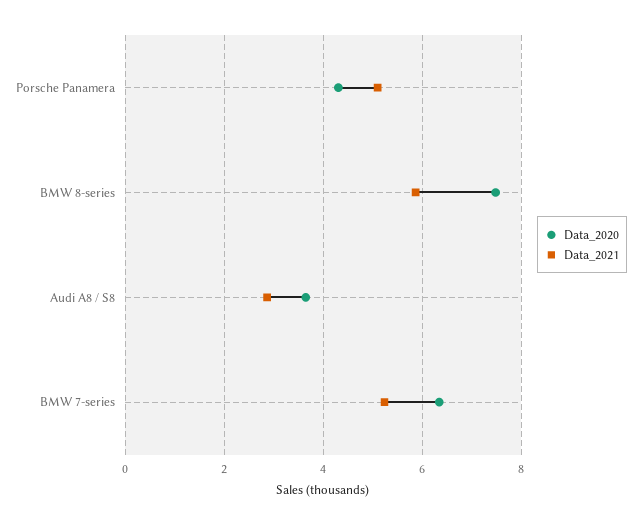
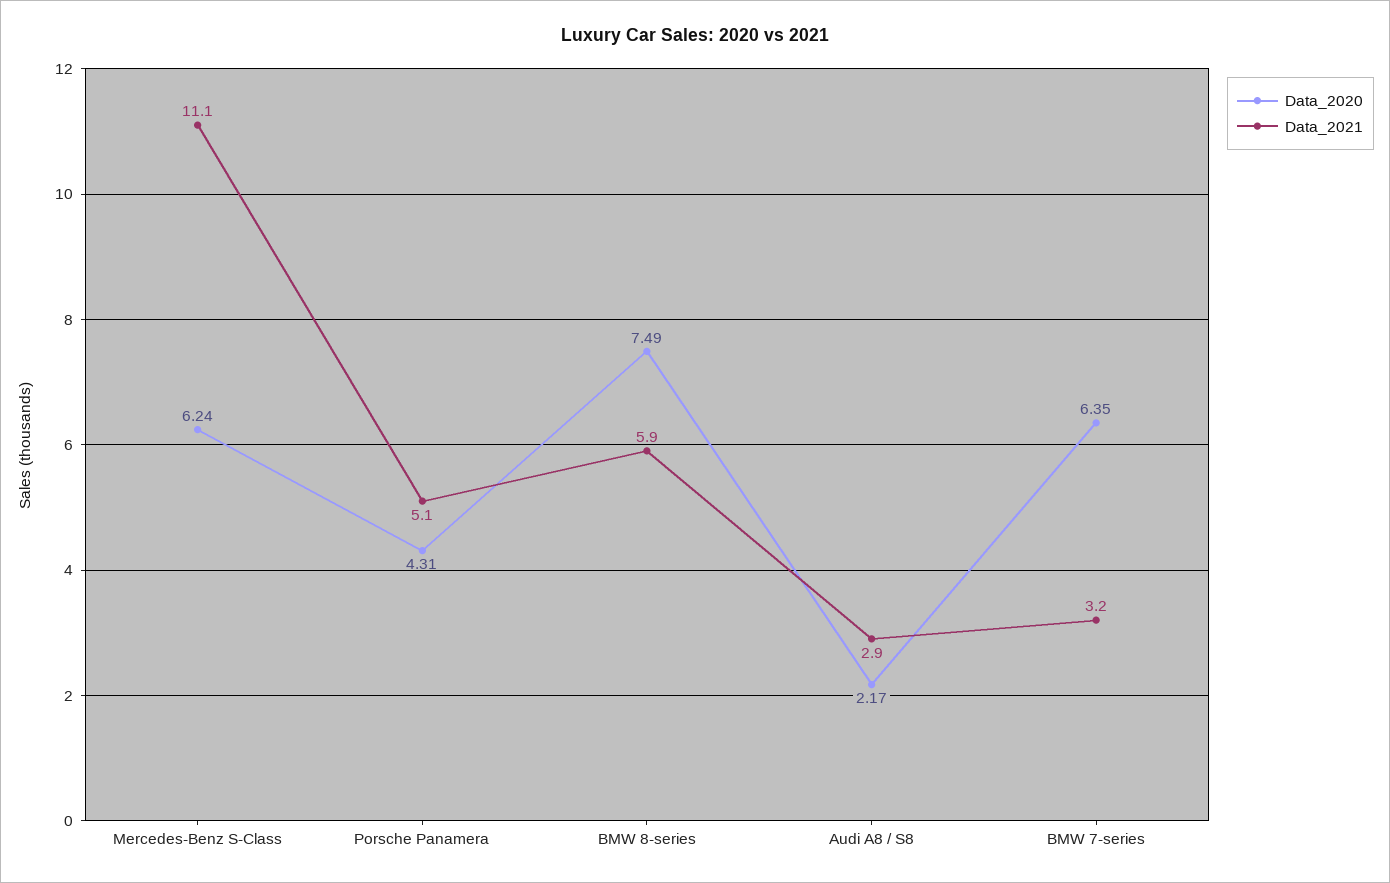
Data_2020, Audi A8 / S8: 3.6 -> 2.17
Data_2021, BMW 7-series: 5.2 -> 3.2
Data_2020, Mercedes-Benz S-Class: none -> 6.24
Data_2021, Mercedes-Benz S-Class: none -> 11.1

